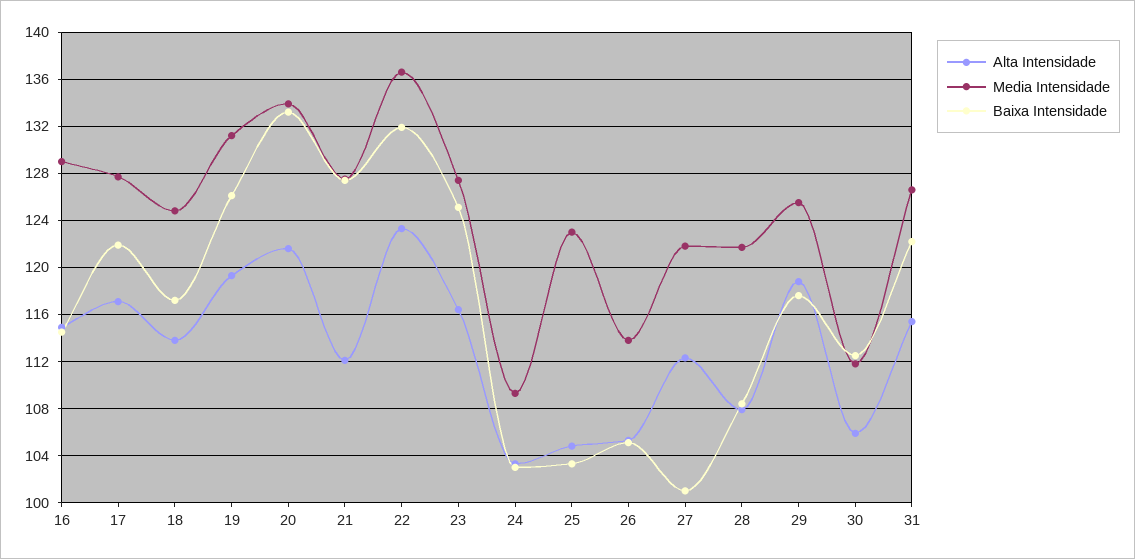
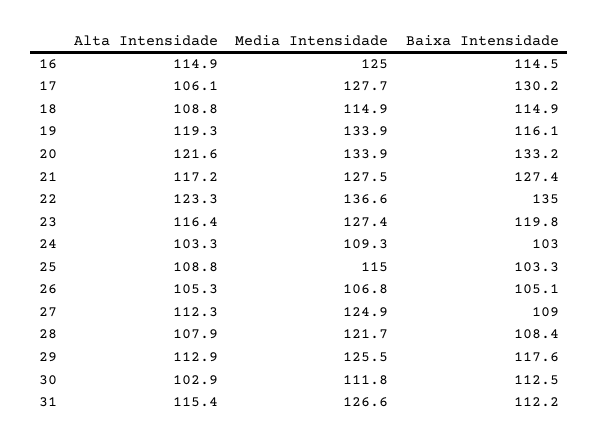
Media Intensidade, 16: 129 -> 125
Alta Intensidade, 17: 117 -> 106.1
Baixa Intensidade, 17: 122 -> 130.2
Alta Intensidade, 18: 114 -> 108.8
Media Intensidade, 18: 125 -> 114.9
Baixa Intensidade, 18: 117 -> 114.9
Media Intensidade, 19: 131 -> 133.9
Baixa Intensidade, 19: 126 -> 116.1
Alta Intensidade, 21: 112 -> 117.2
Baixa Intensidade, 22: 132 -> 135
Baixa Intensidade, 23: 125 -> 119.8
Alta Intensidade, 25: 105 -> 108.8
Media Intensidade, 25: 123 -> 115
Media Intensidade, 26: 114 -> 106.8
Media Intensidade, 27: 122 -> 124.9
Baixa Intensidade, 27: 101 -> 109
Alta Intensidade, 29: 119 -> 112.9
Alta Intensidade, 30: 106 -> 102.9
Baixa Intensidade, 31: 122 -> 112.2

